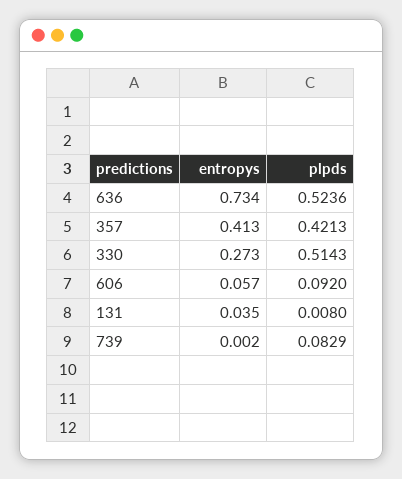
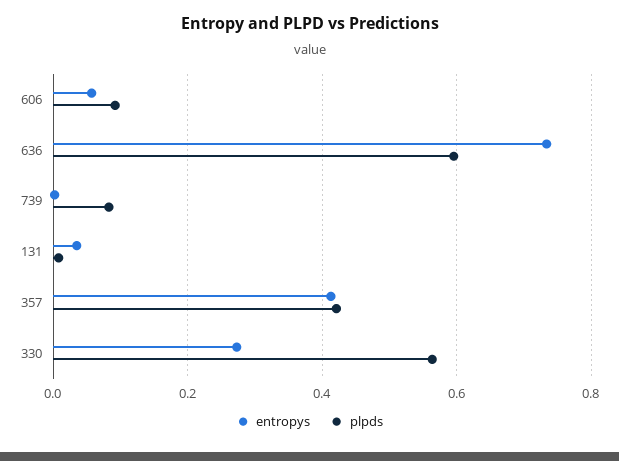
plpds, 636: 0.5236 -> 0.6
plpds, 330: 0.5143 -> 0.56

